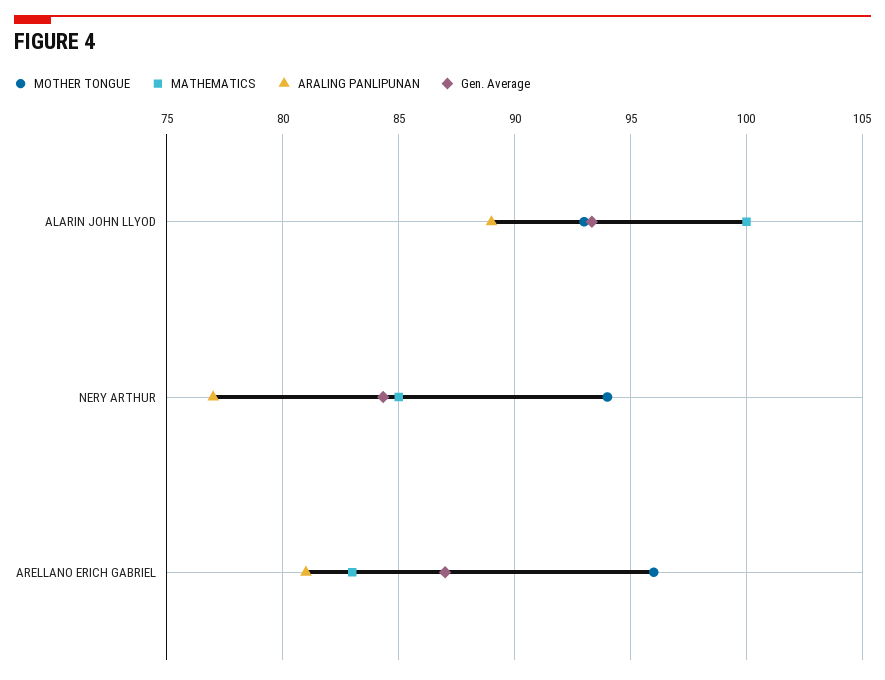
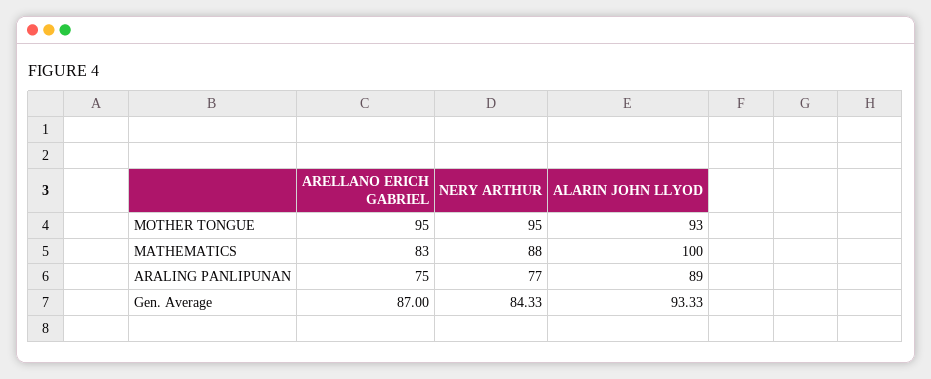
MOTHER TONGUE, NERY ARTHUR: 94 -> 95
MATHEMATICS, NERY ARTHUR: 85 -> 88
MOTHER TONGUE, ARELLANO ERICH GABRIEL: 96 -> 95
ARALING PANLIPUNAN, ARELLANO ERICH GABRIEL: 81 -> 75

